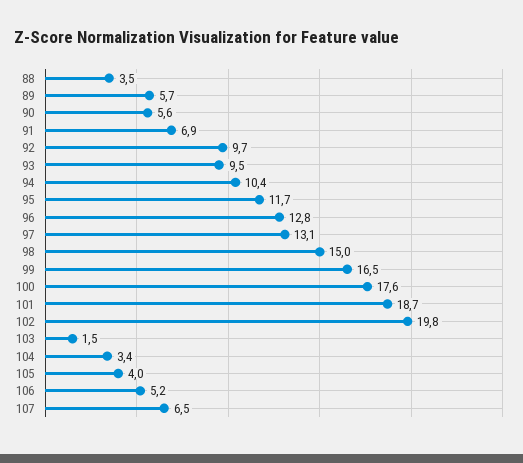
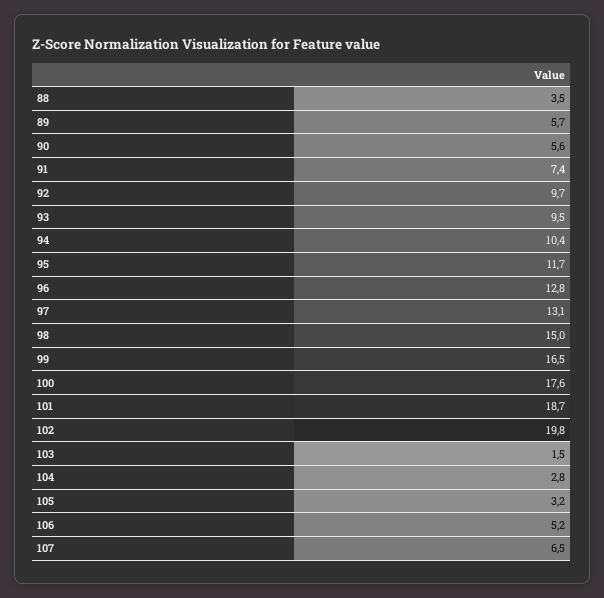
91: 6.9 -> 7.4
104: 3.4 -> 2.8
105: 4 -> 3.2

